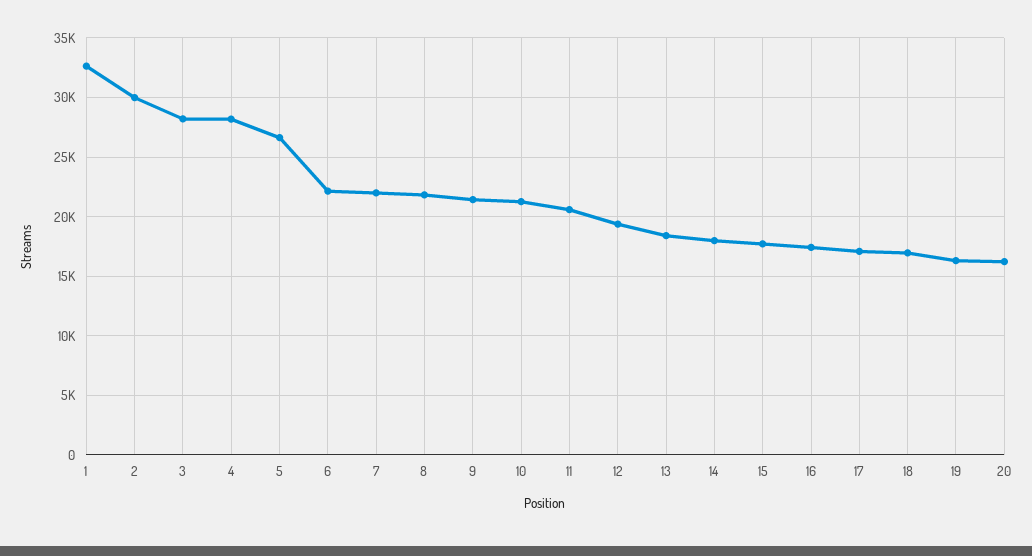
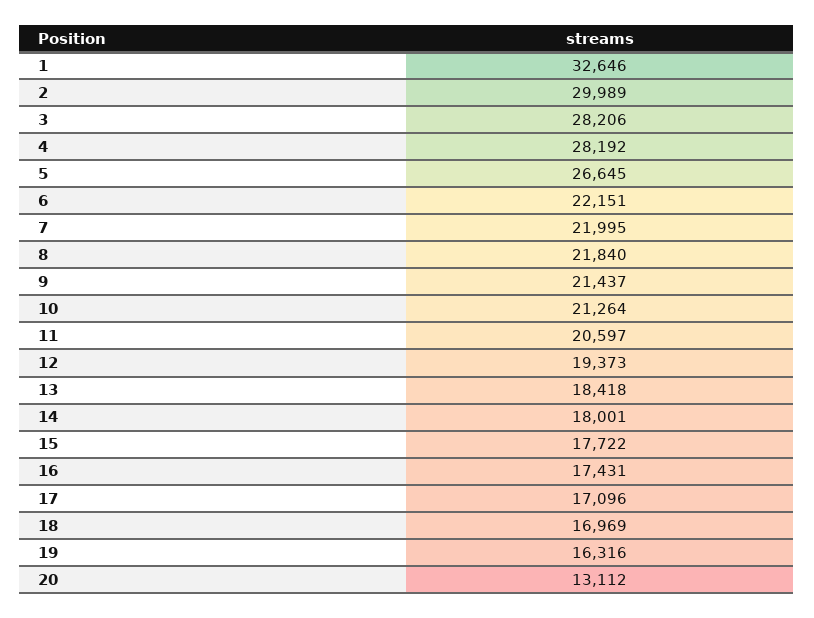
20: 16000 -> 13112

